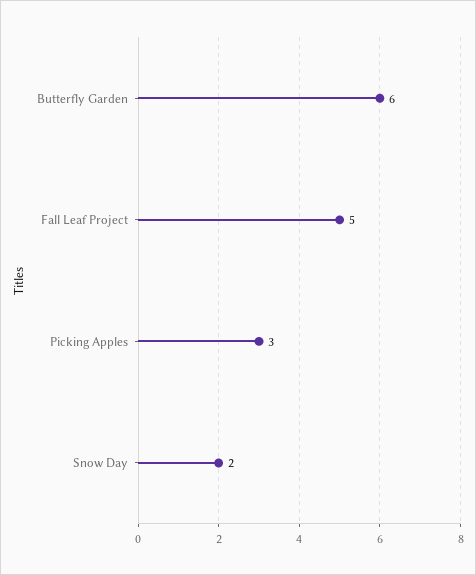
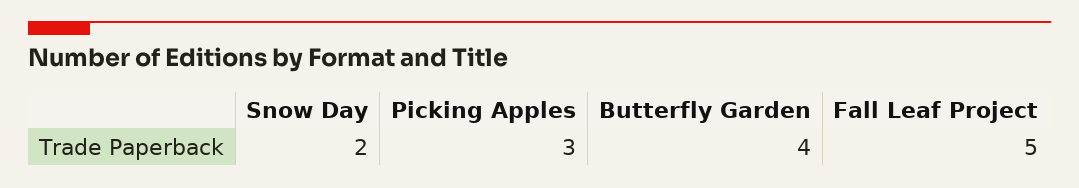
Butterfly Garden: 6 -> 4

